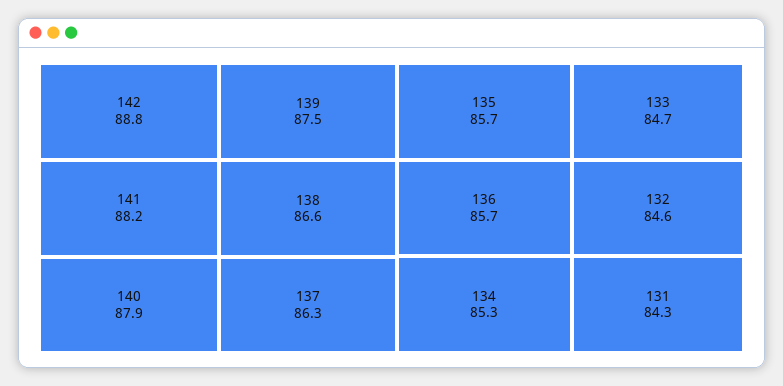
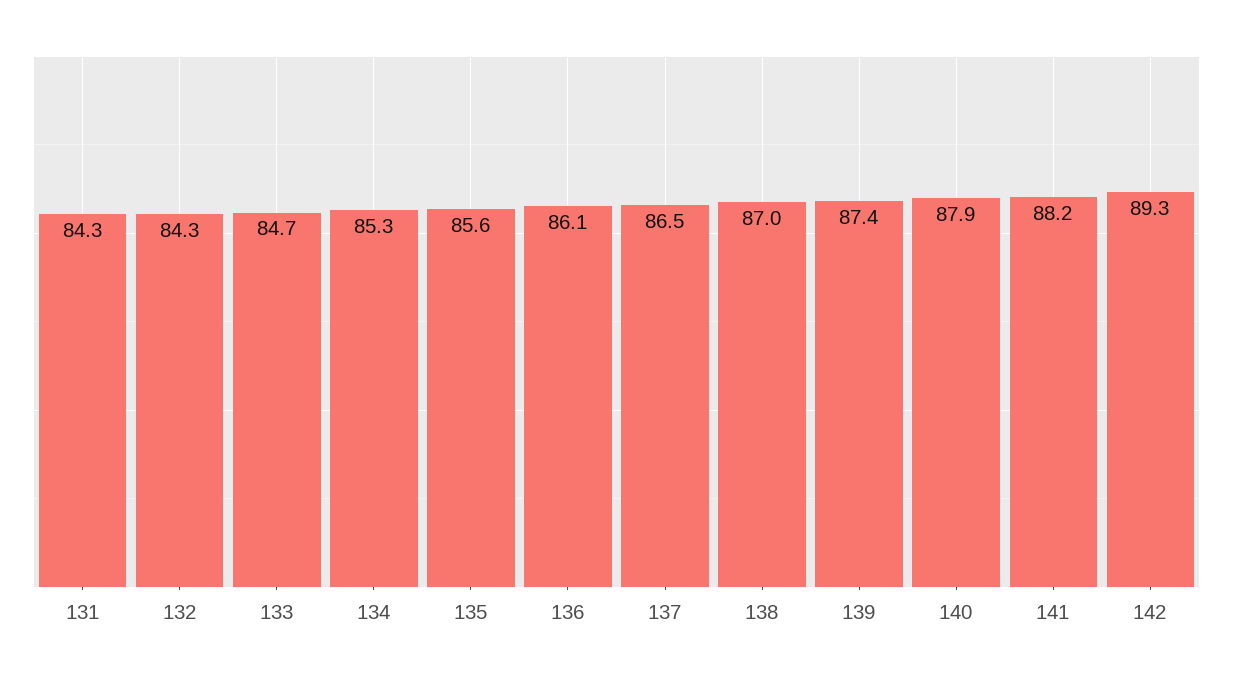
142: 88.8 -> 89.3
139: 87.5 -> 87.4
138: 86.6 -> 87
137: 86.3 -> 86.5
135: 85.7 -> 85.6
136: 85.7 -> 86.1
132: 84.6 -> 84.3

